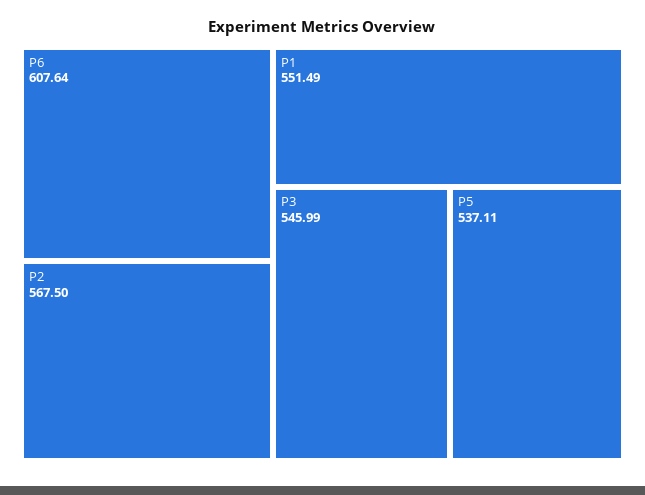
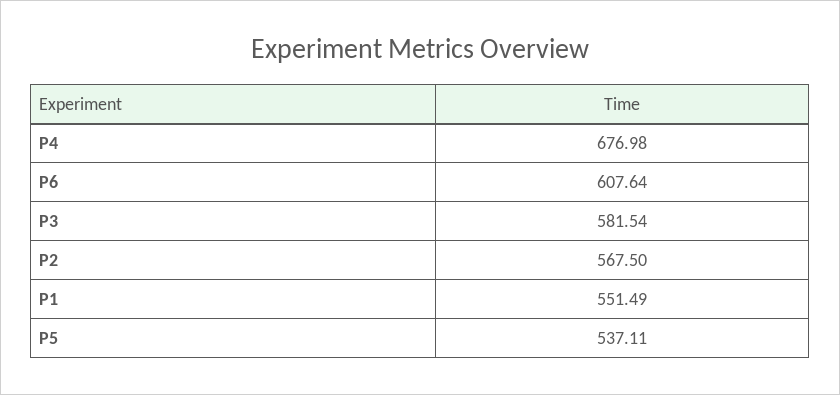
P3: 545.99 -> 581.54
P4: none -> 676.98

